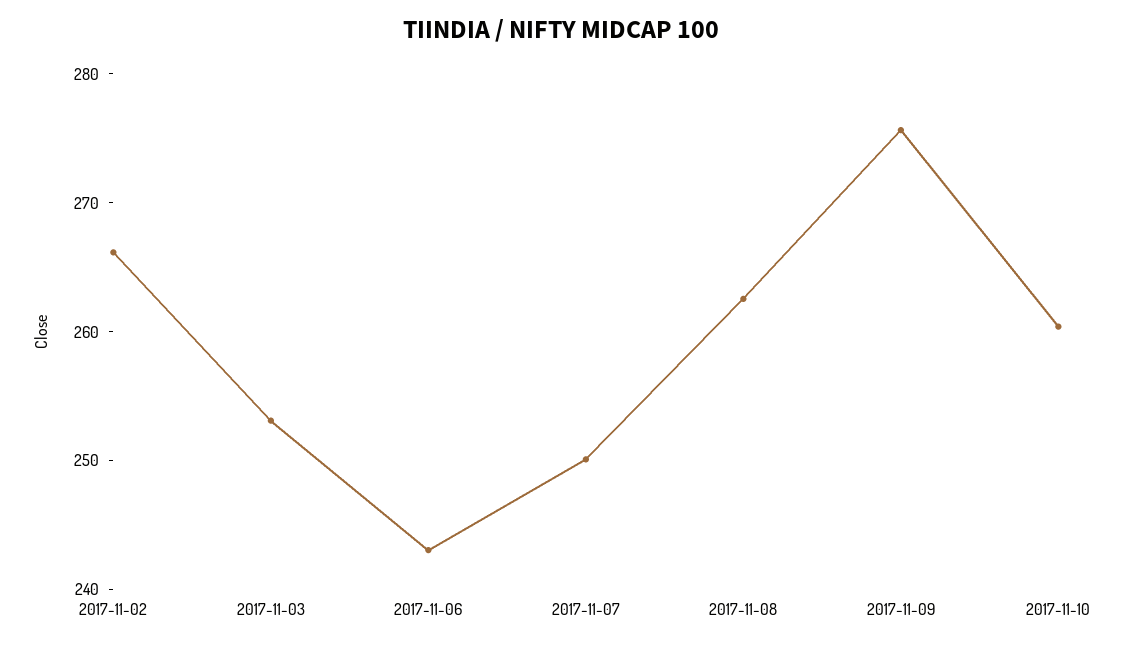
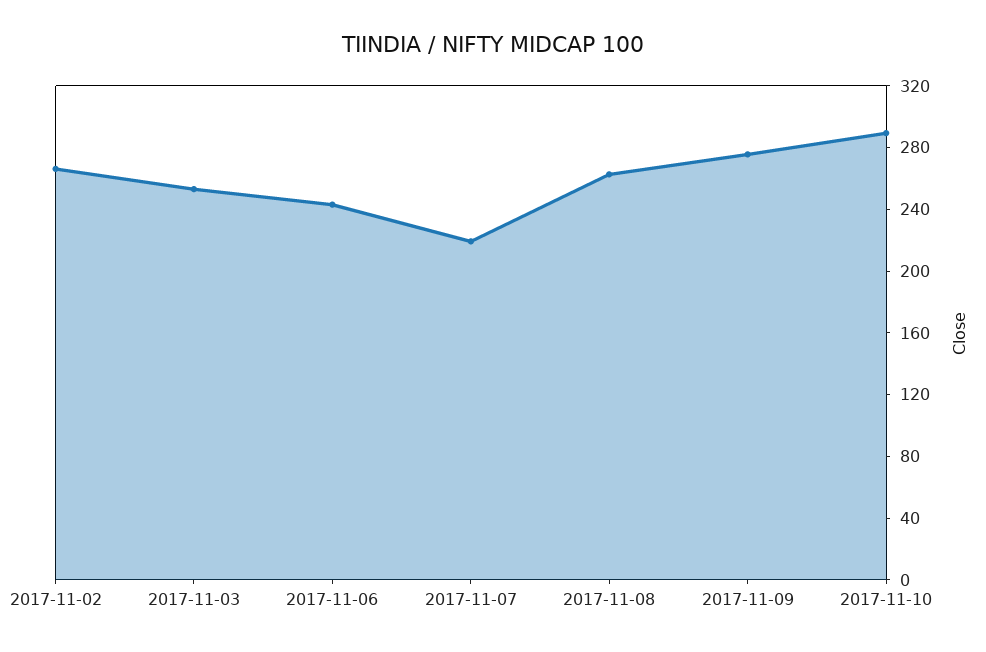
2017-11-07: 250 -> 220
2017-11-10: 260 -> 290

